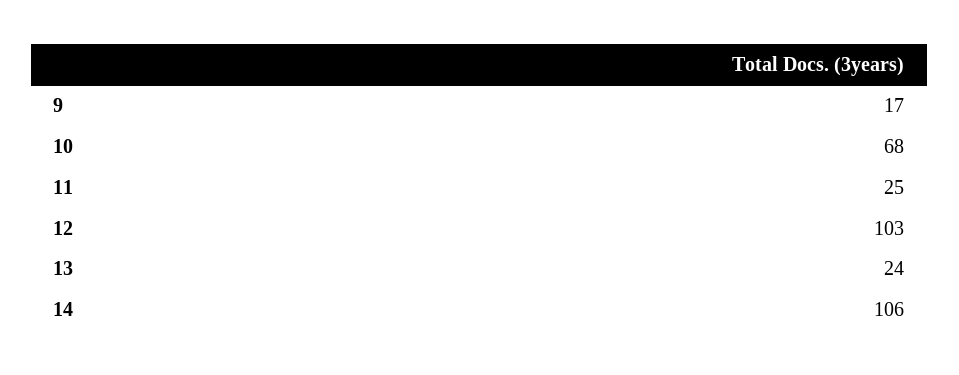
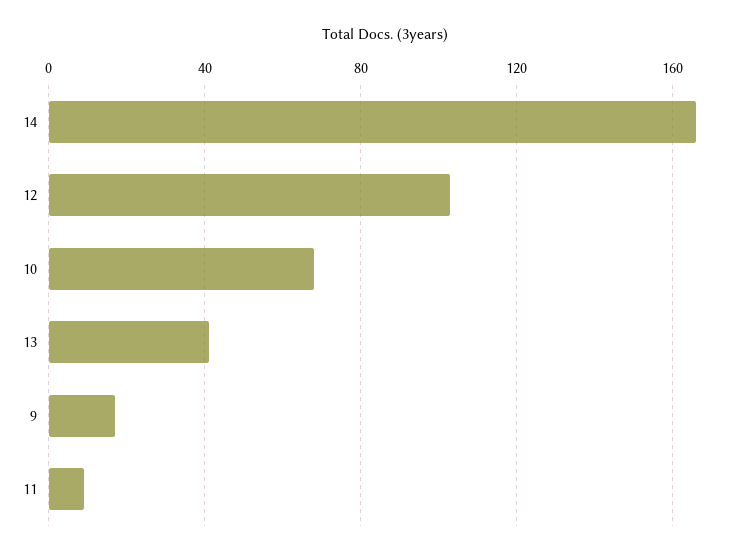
11: 25 -> 10
13: 24 -> 40
14: 106 -> 165

